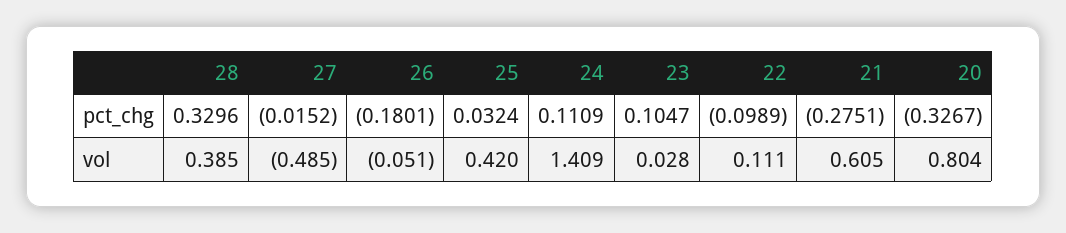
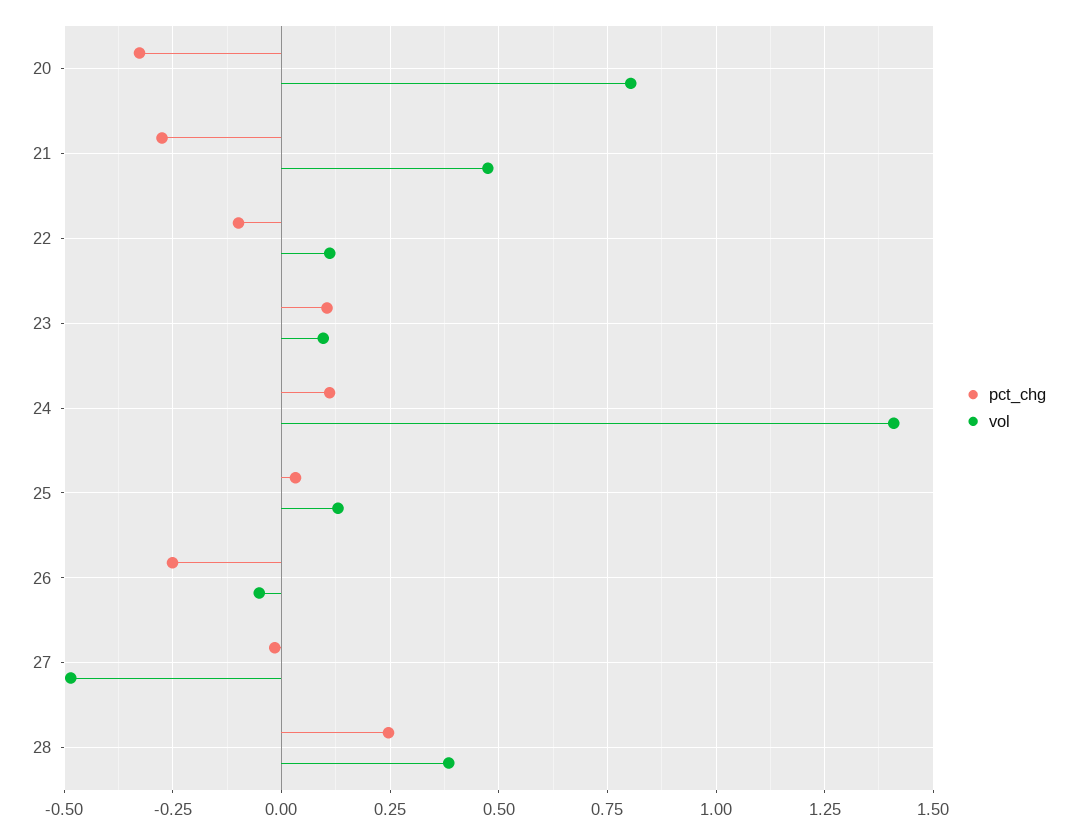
pct_chg, 28: 0.3296 -> 0.25
pct_chg, 26: -0.1801 -> -0.25
vol, 25: 0.42 -> 0.125
vol, 23: 0.028 -> 0.1
vol, 21: 0.605 -> 0.475

